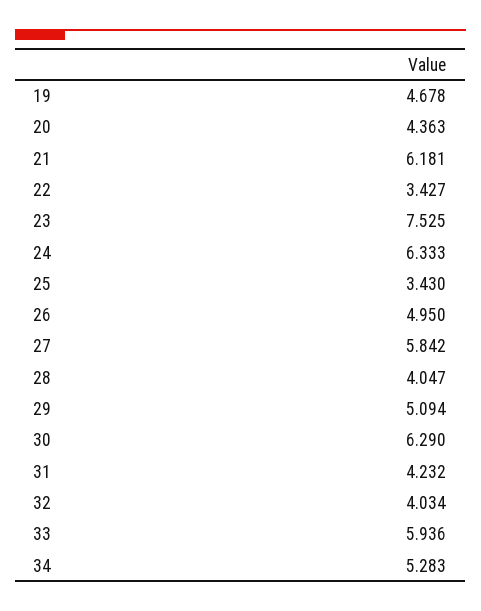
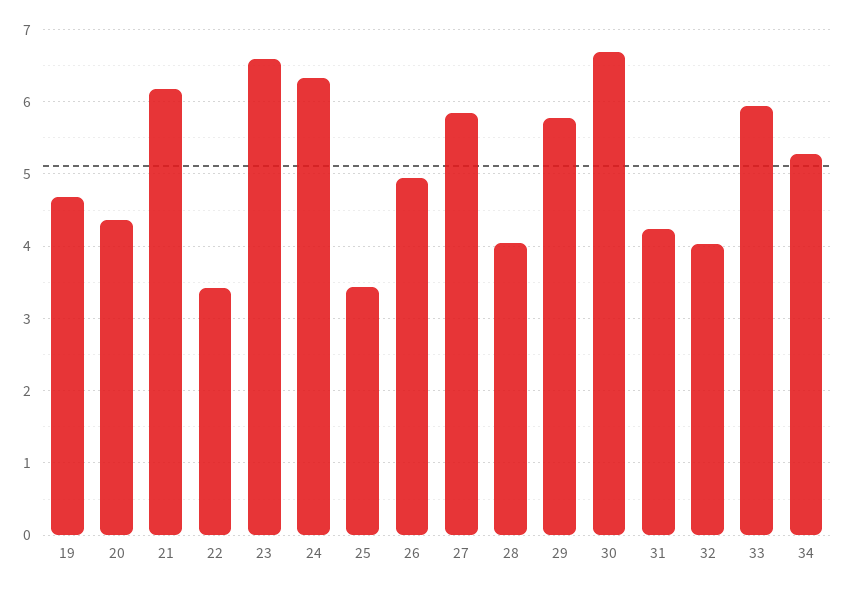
23: 7.525 -> 6.6
29: 5.094 -> 5.8
30: 6.29 -> 6.7

